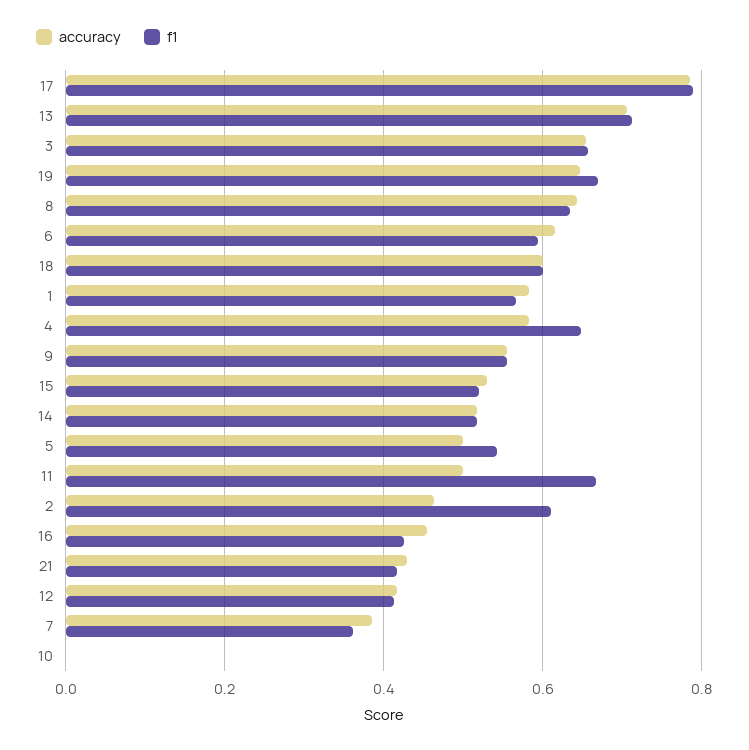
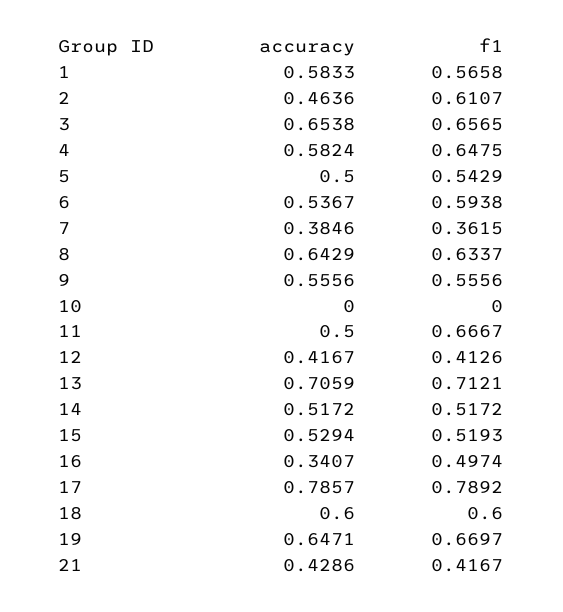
accuracy, 6: 0.62 -> 0.5367
accuracy, 16: 0.46 -> 0.3407
f1, 16: 0.42 -> 0.4974

